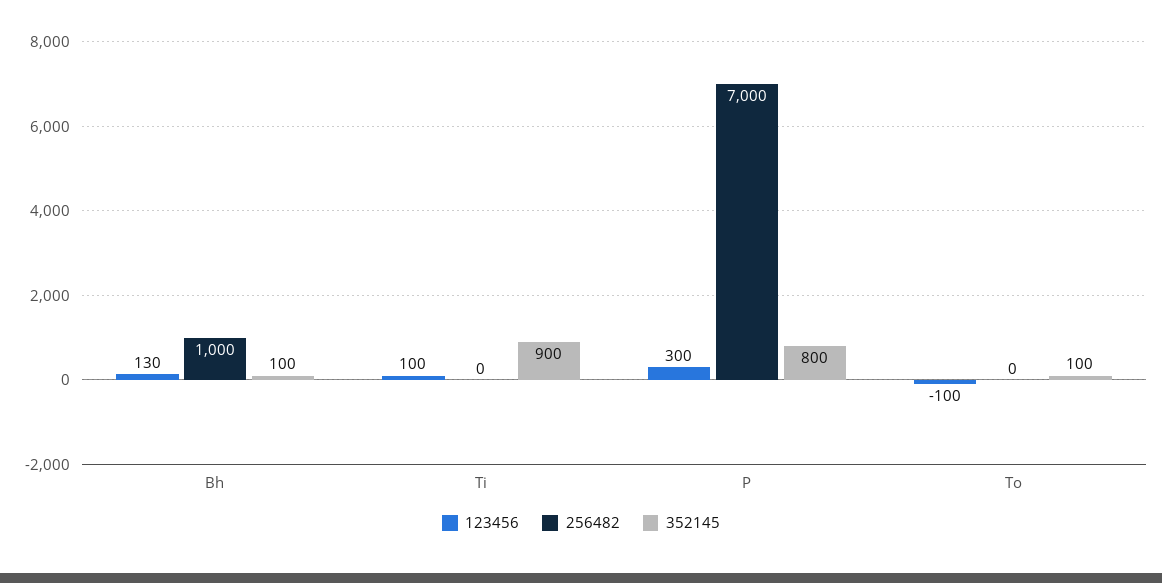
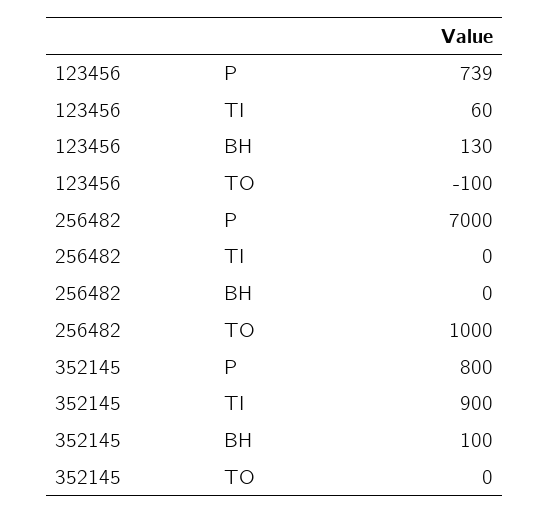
256482, Bh: 1000 -> 0
123456, Ti: 100 -> 60
123456, P: 300 -> 739
256482, To: 0 -> 1000
352145, To: 100 -> 0

